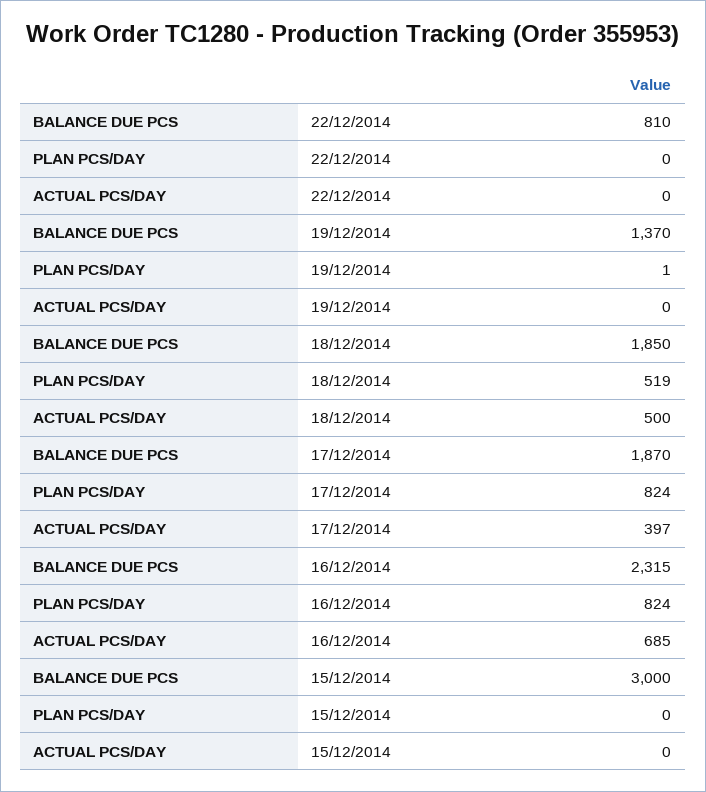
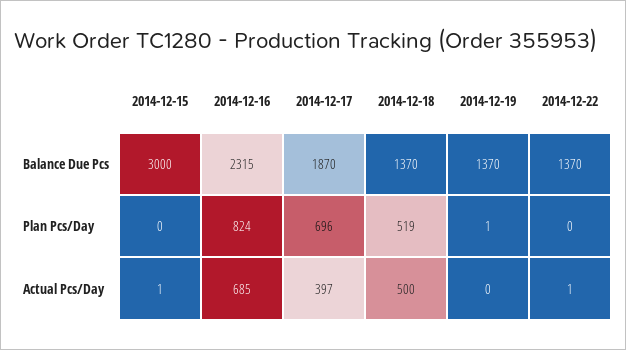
BALANCE DUE PCS, 22/12/2014: 810 -> 1370
ACTUAL PCS/DAY, 22/12/2014: 0 -> 1
BALANCE DUE PCS, 18/12/2014: 1850 -> 1370
PLAN PCS/DAY, 17/12/2014: 824 -> 696
ACTUAL PCS/DAY, 15/12/2014: 0 -> 1

